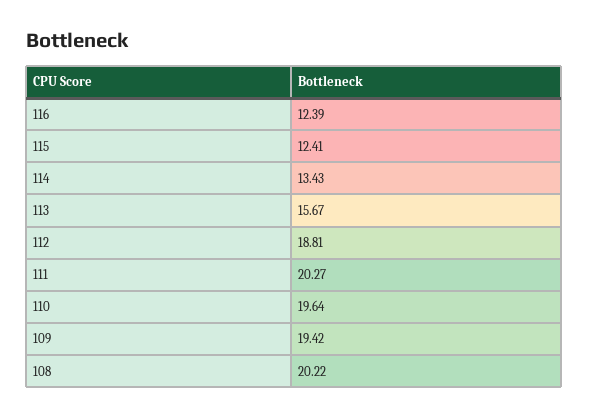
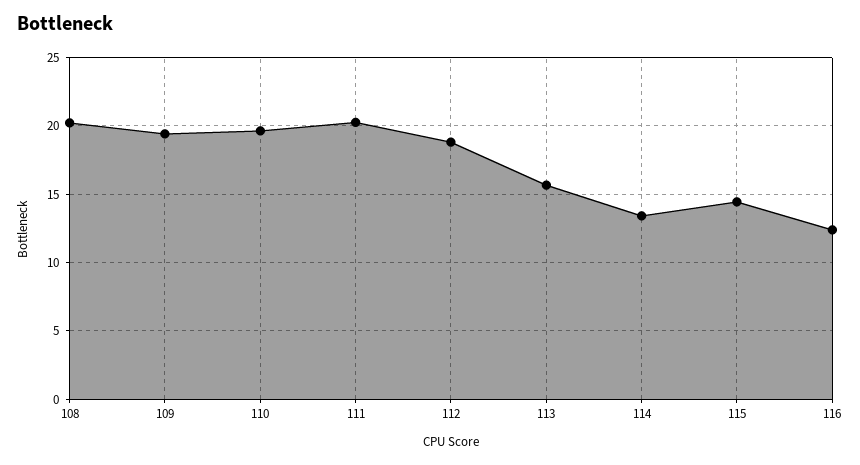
115: 12.41 -> 14.5

